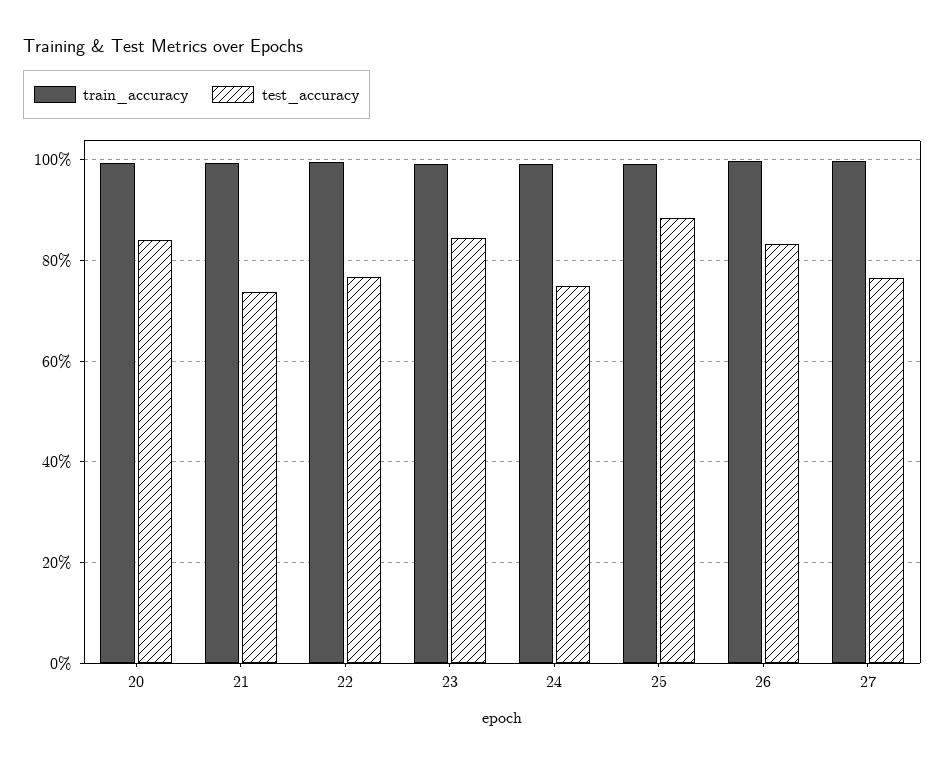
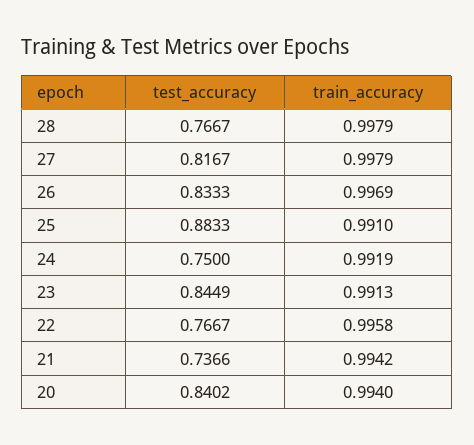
test_accuracy, 27: 0.76 -> 0.8167
test_accuracy, 28: none -> 0.7667
train_accuracy, 28: none -> 0.9979

